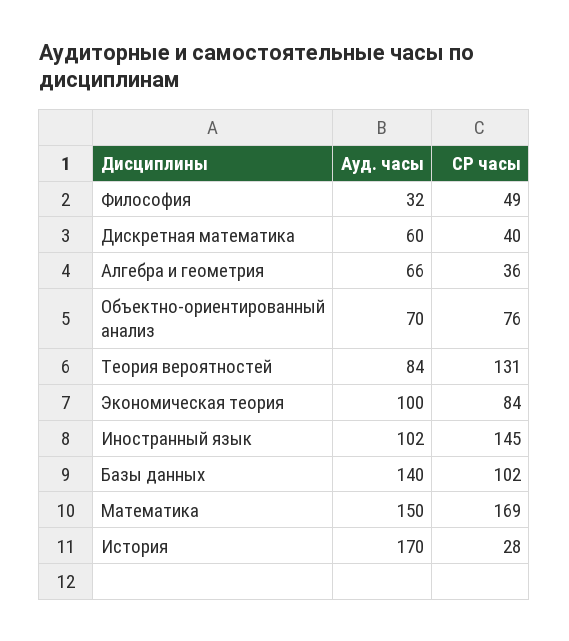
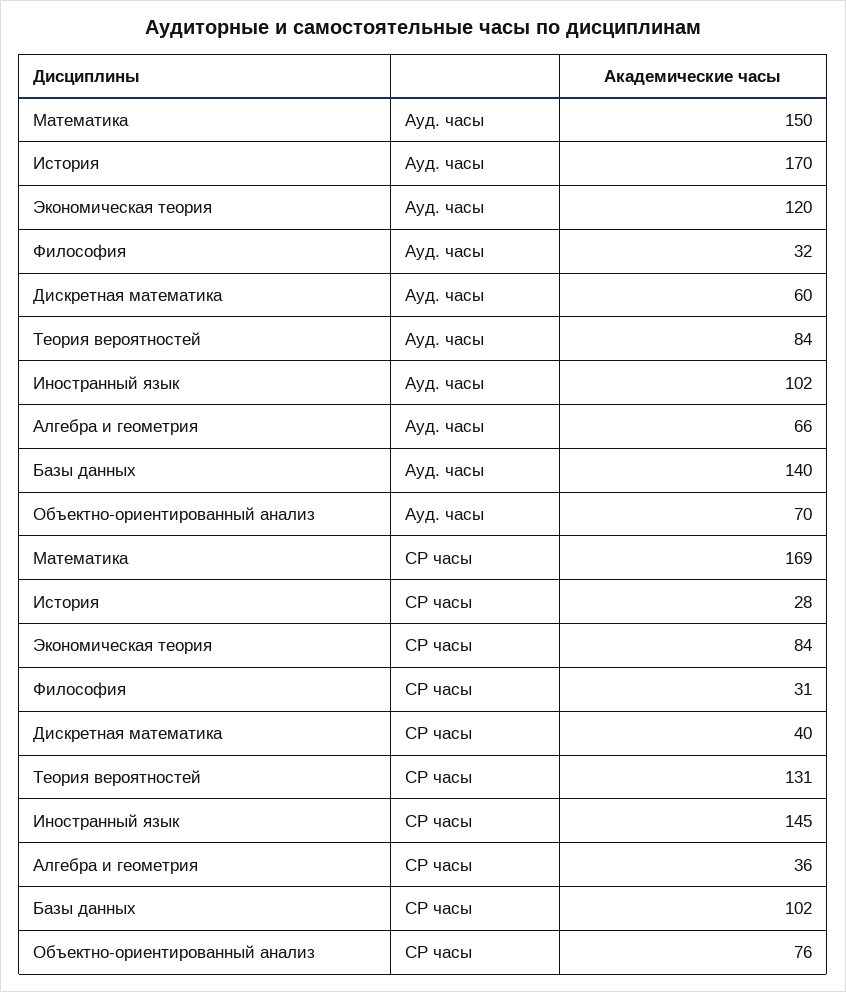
СР часы, Философия: 49 -> 31
Ауд. часы, Экономическая теория: 100 -> 120

